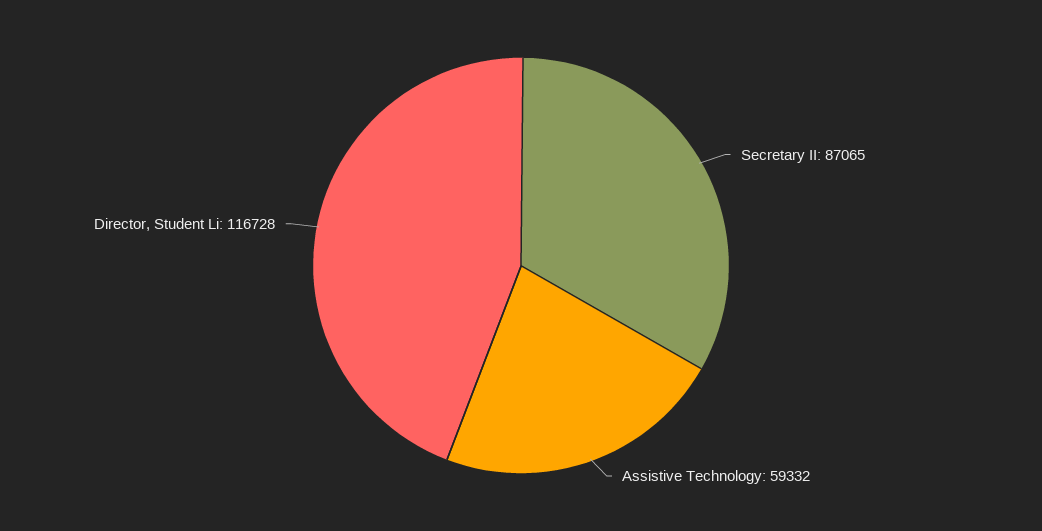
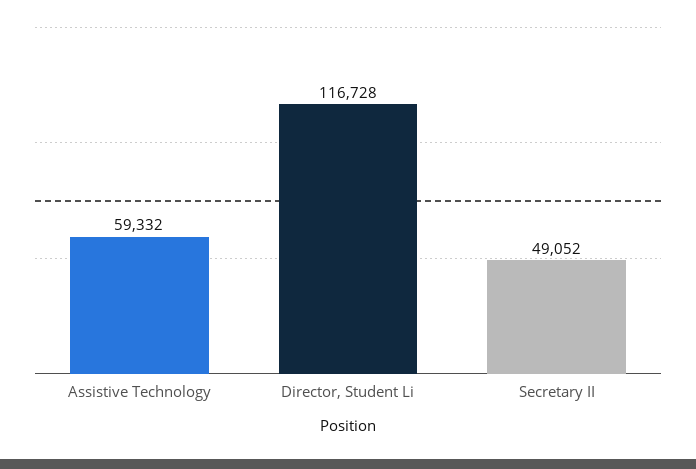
Secretary II: 87065 -> 49052

